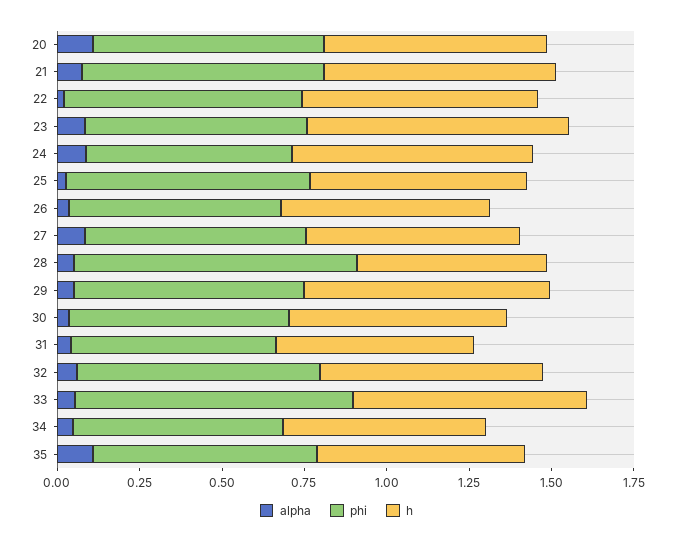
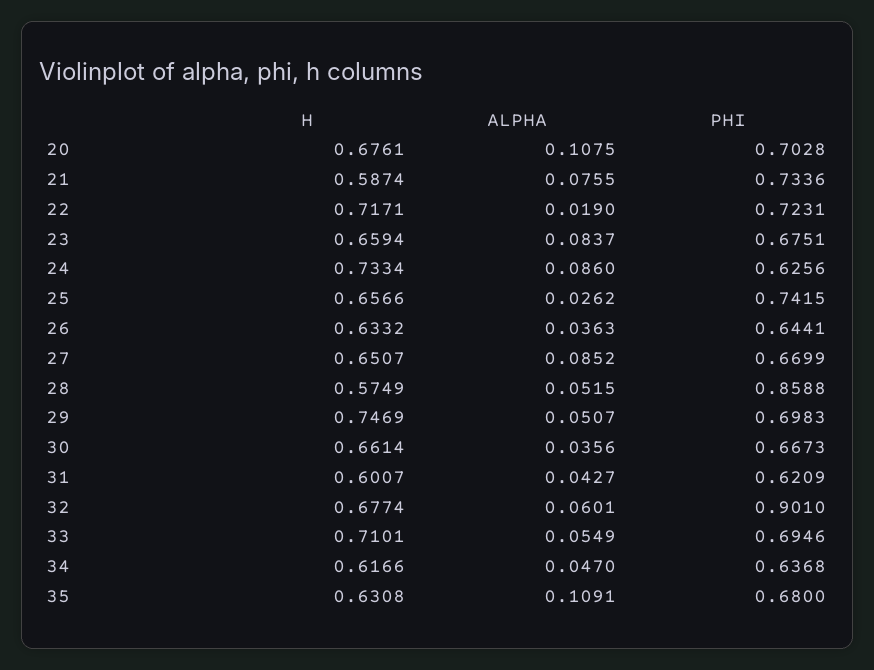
h, 21: 0.7 -> 0.5874
h, 23: 0.8 -> 0.6594
phi, 32: 0.75 -> 0.901
phi, 33: 0.85 -> 0.6946

